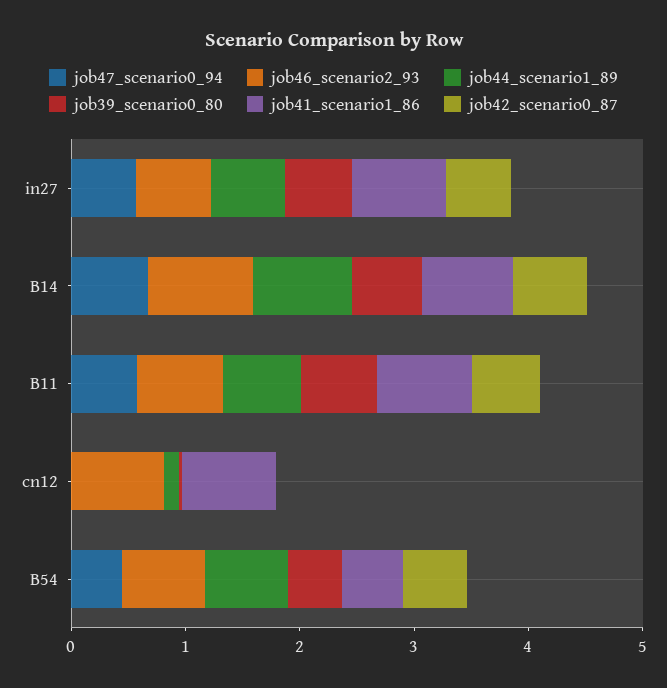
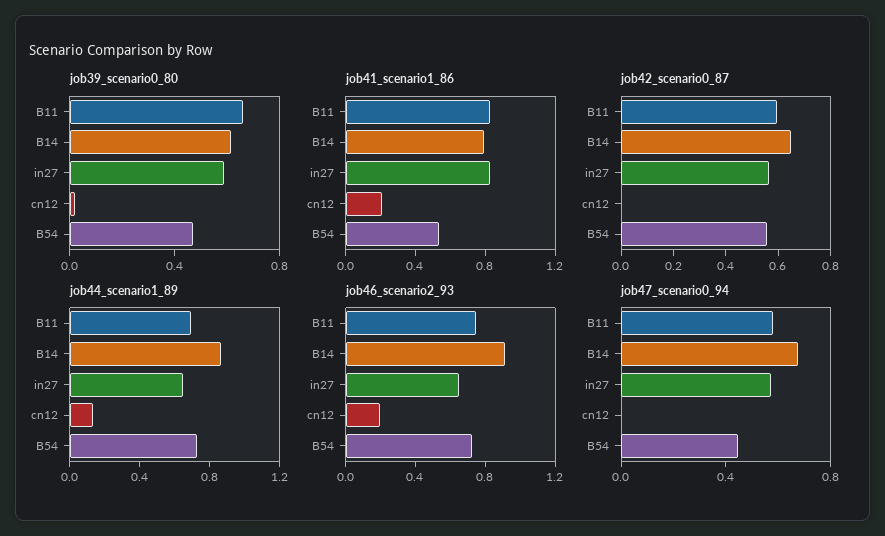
job46_scenario2_93, cn12: 0.8 -> 0.2
job41_scenario1_86, cn12: 0.8 -> 0.2

